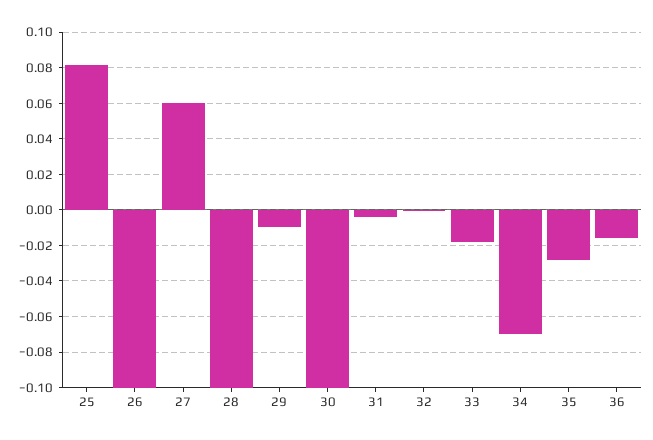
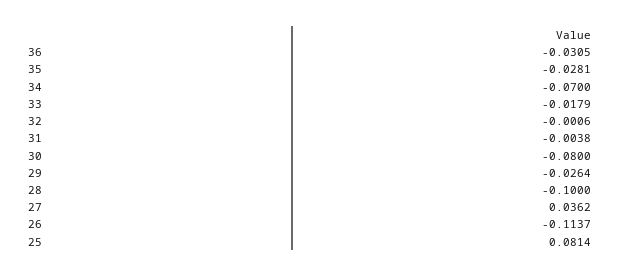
26: -0.1 -> -0.1137
27: 0.06 -> 0.0362
29: -0.01 -> -0.0264
30: -0.1 -> -0.08
36: -0.015 -> -0.0305

